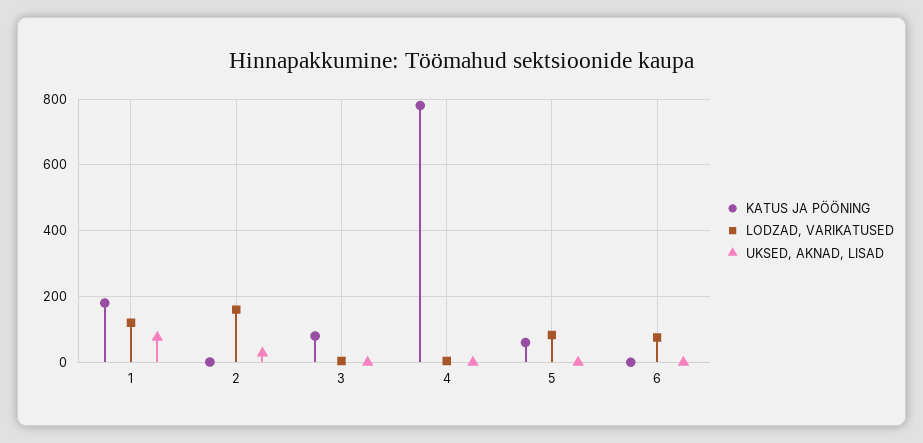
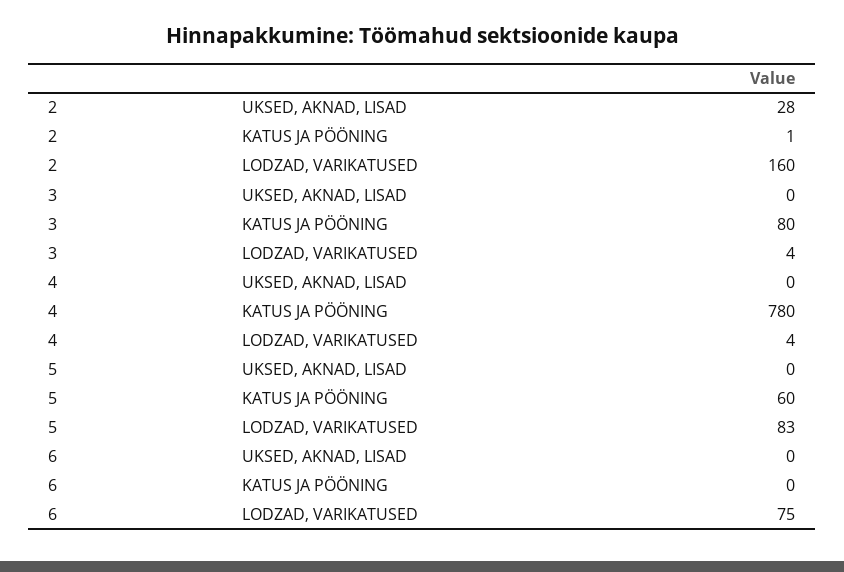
KATUS JA PÖÖNING, 1: 180 -> none
LODZAD, VARIKATUSED, 1: 120 -> none
UKSED, AKNAD, LISAD, 1: 80 -> none

